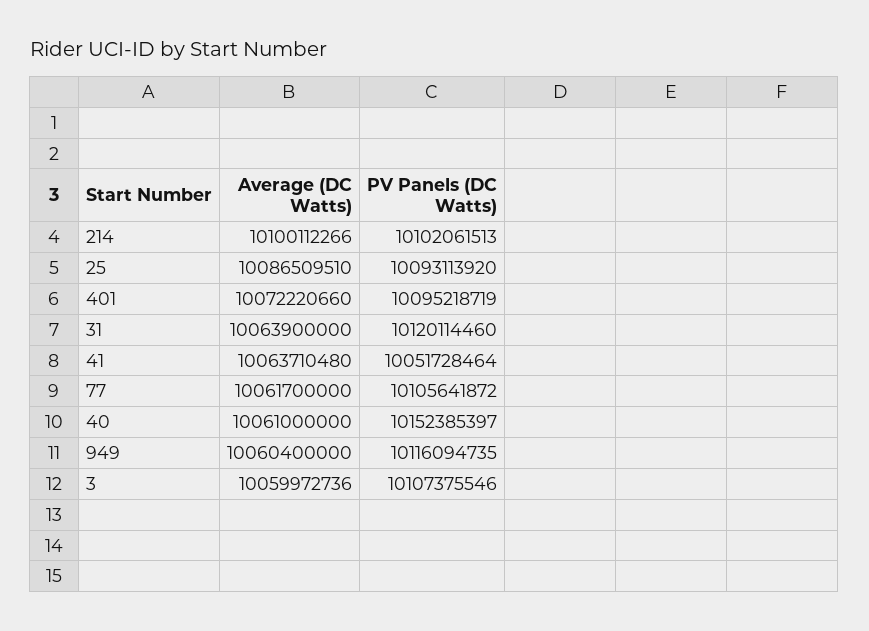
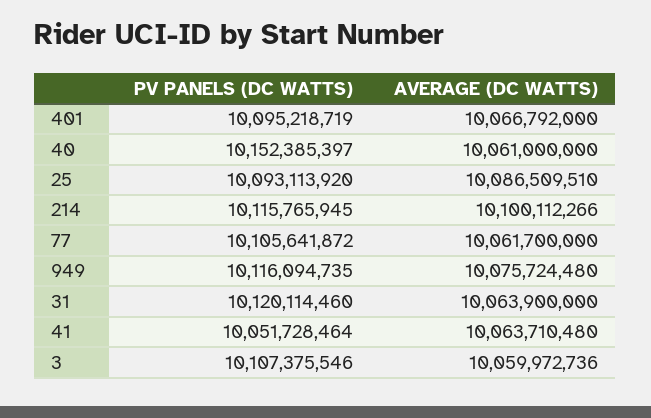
PV Panels (DC Watts), 214: 10102061513 -> 10115765945
Average (DC Watts), 401: 10072220660 -> 10066792000
Average (DC Watts), 949: 10060400000 -> 10075724480

